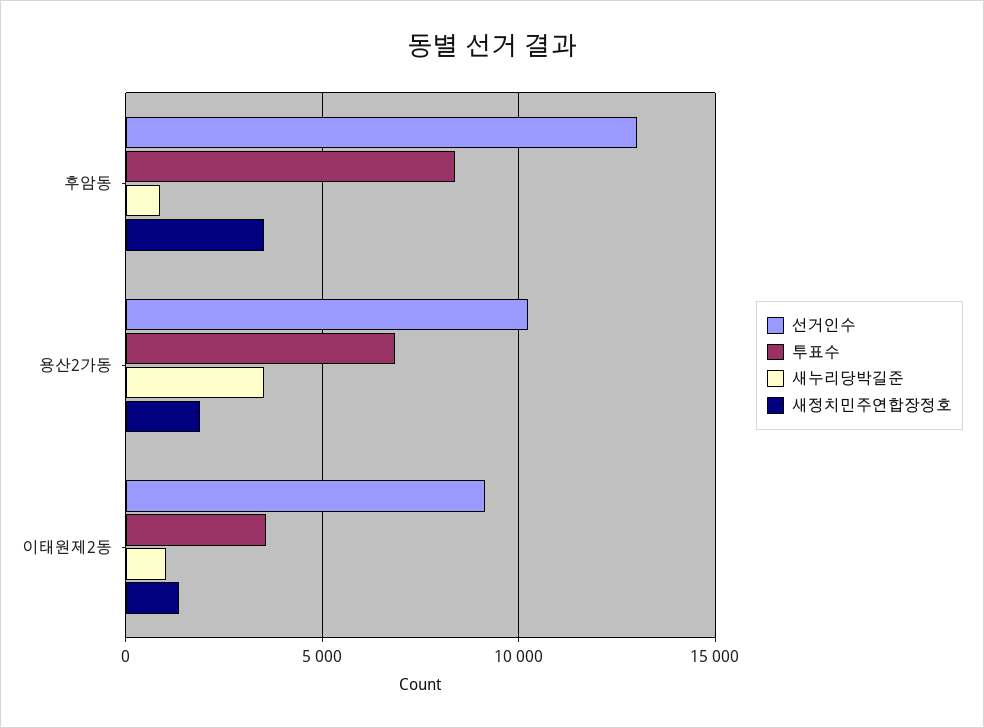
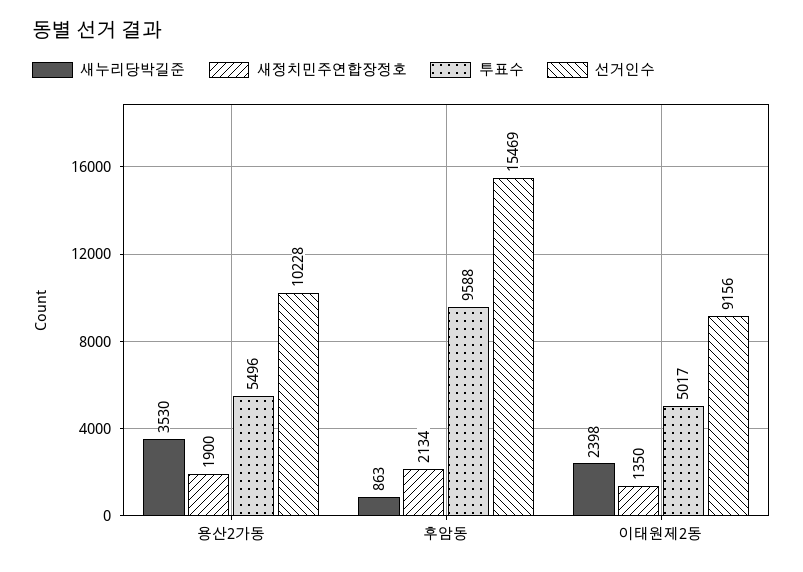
선거인수, 후암동: 13000 -> 15469
투표수, 후암동: 8500 -> 9588
새정치민주연합장정호, 후암동: 3500 -> 2134
투표수, 용산2가동: 7000 -> 5496
투표수, 이태원제2동: 3500 -> 5017
새누리당박길준, 이태원제2동: 1000 -> 2398

